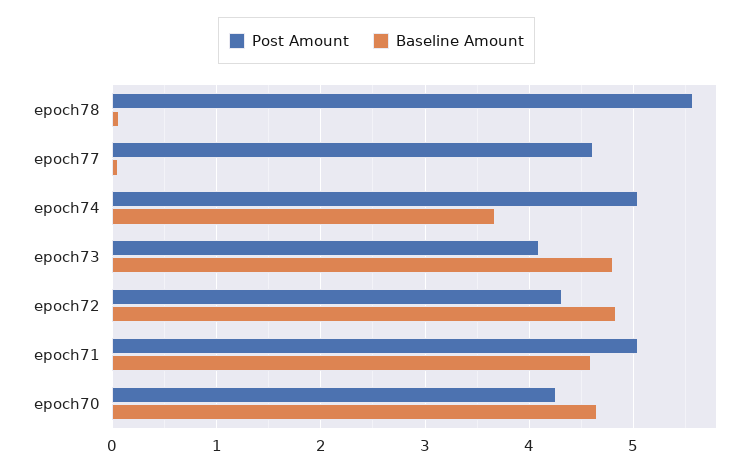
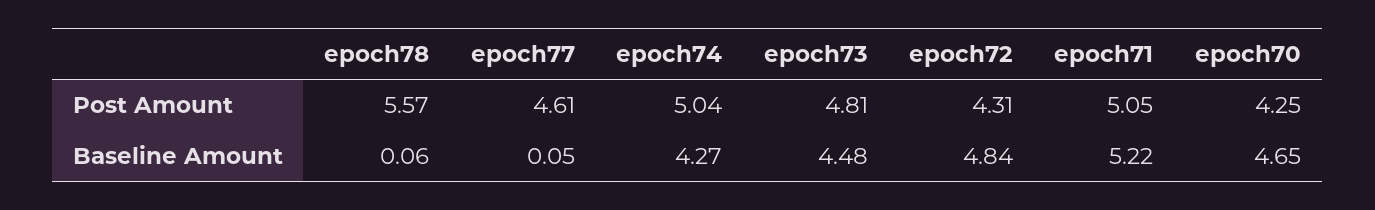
Baseline Amount, epoch74: 3.7 -> 4.27
Post Amount, epoch73: 4.1 -> 4.81
Baseline Amount, epoch73: 4.8 -> 4.48
Baseline Amount, epoch71: 4.6 -> 5.22

